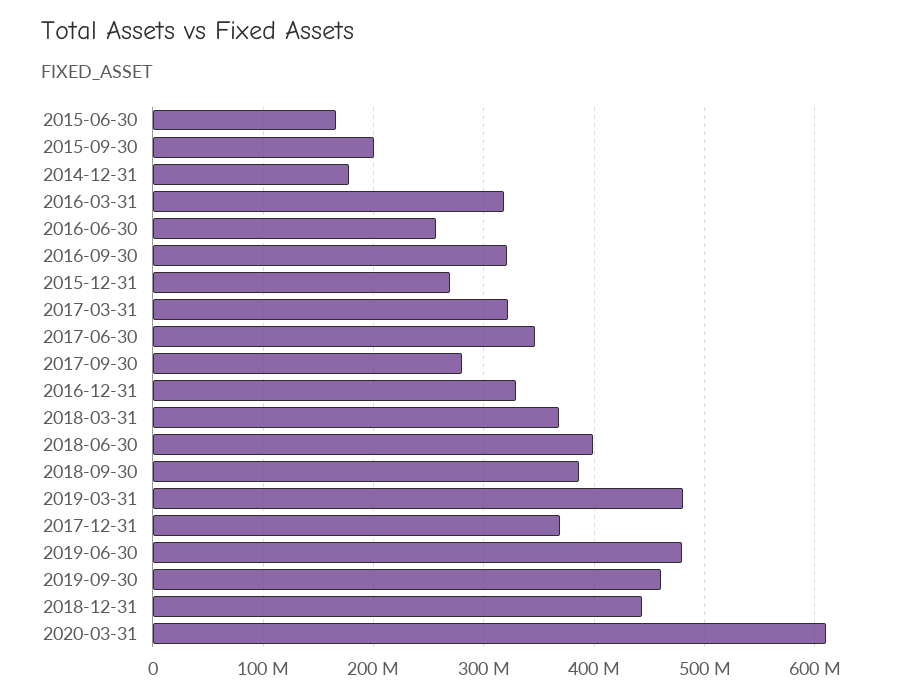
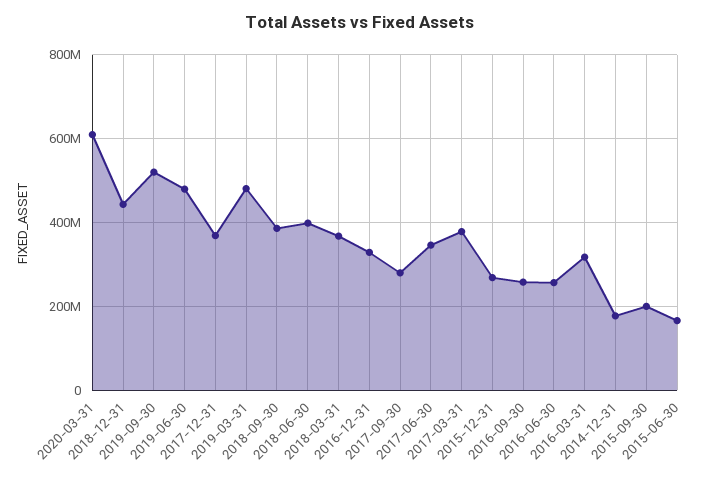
2016-09-30: 320000000 -> 260000000
2017-03-31: 320000000 -> 380000000
2019-09-30: 460000000 -> 520000000

